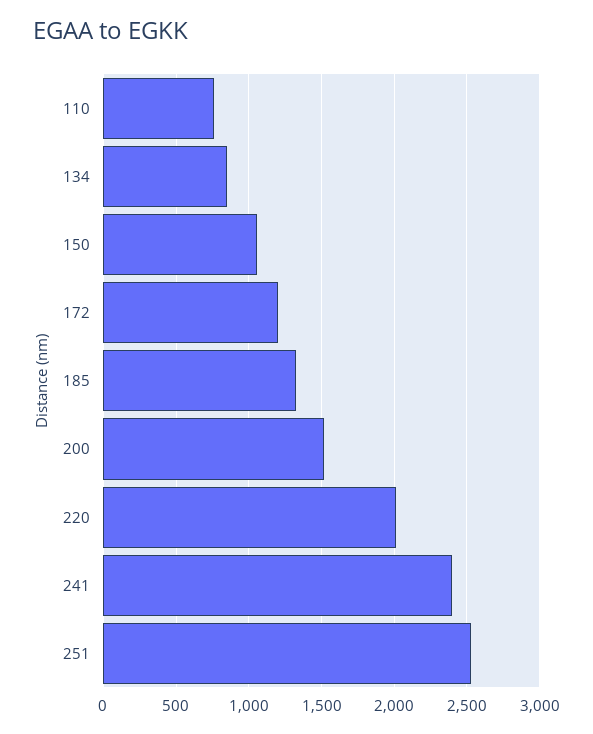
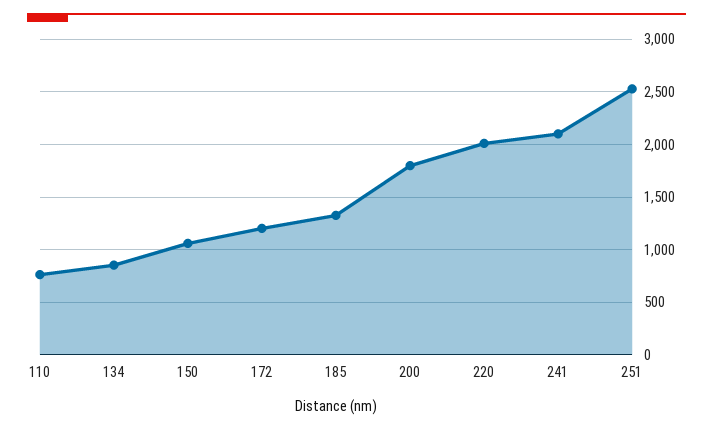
200: 1500 -> 1800
241: 2400 -> 2100

